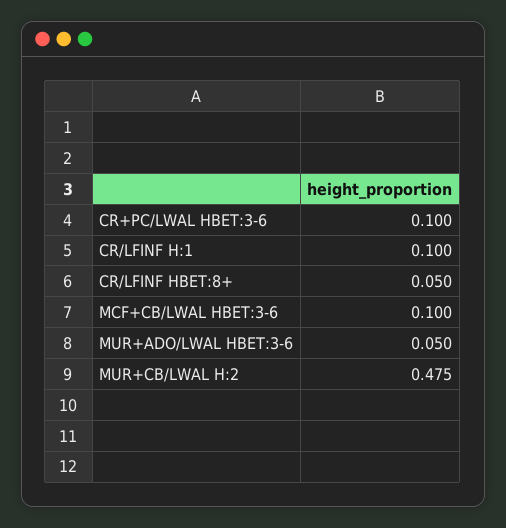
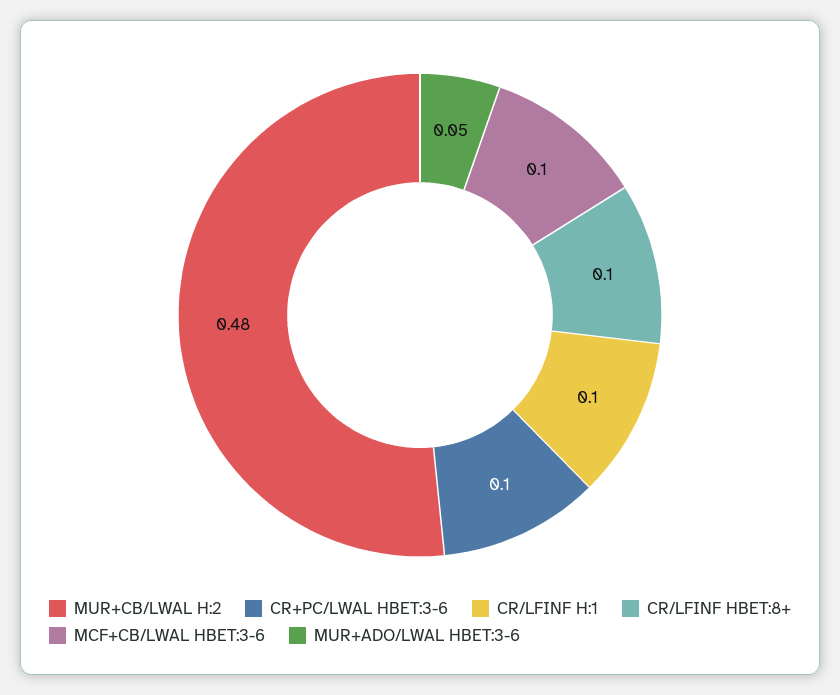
CR/LFINF HBET:8+: 0.05 -> 0.1

